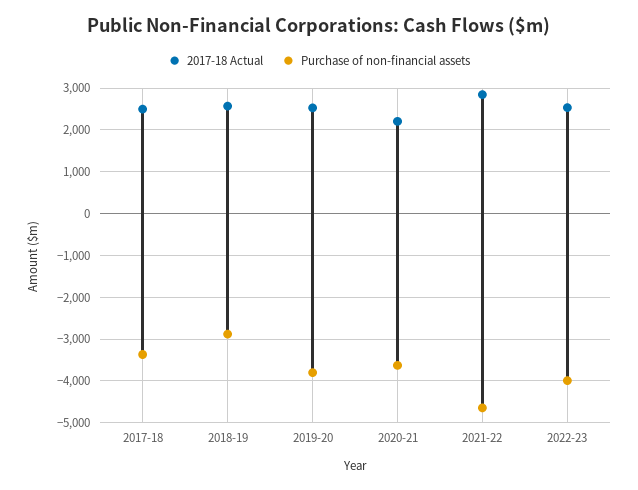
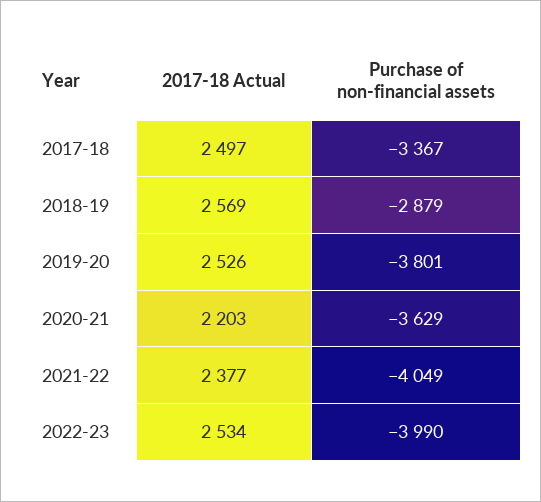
2017-18 Actual, 2021-22: 2800 -> 2377
Purchase of non-financial assets, 2021-22: -4600 -> -4049

